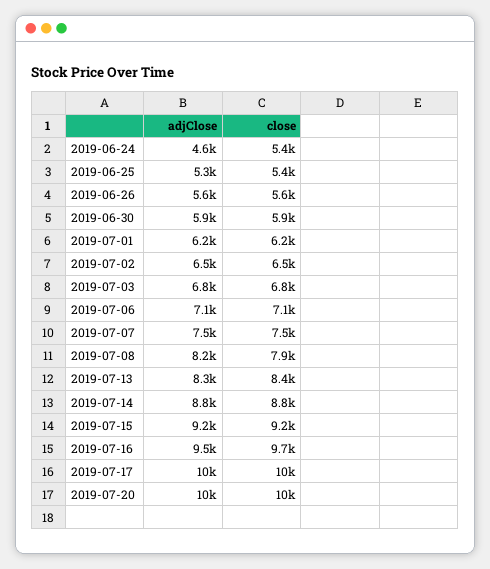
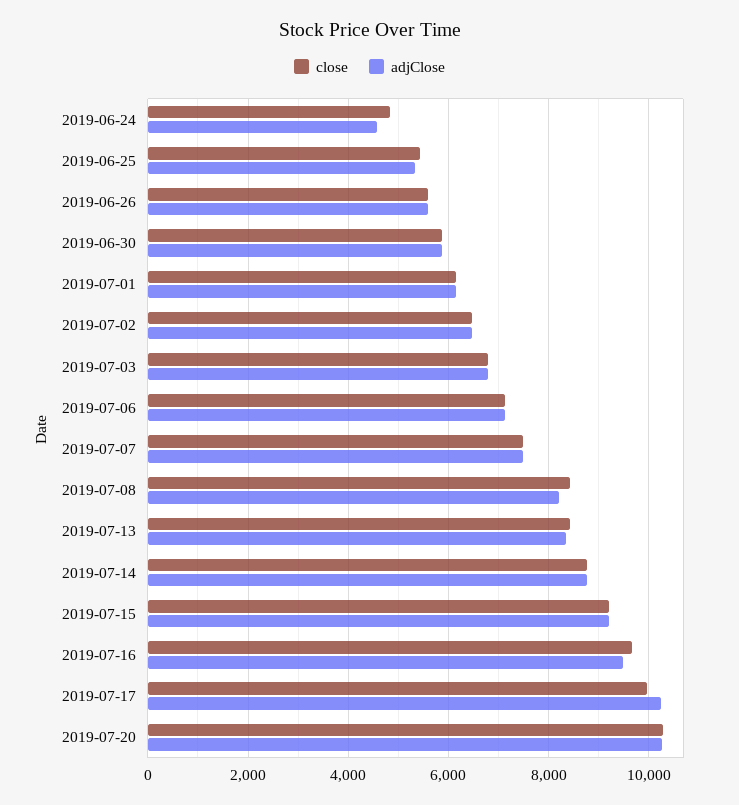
close, 2019-06-24: 5400 -> 4800
close, 2019-07-08: 7900 -> 8400

